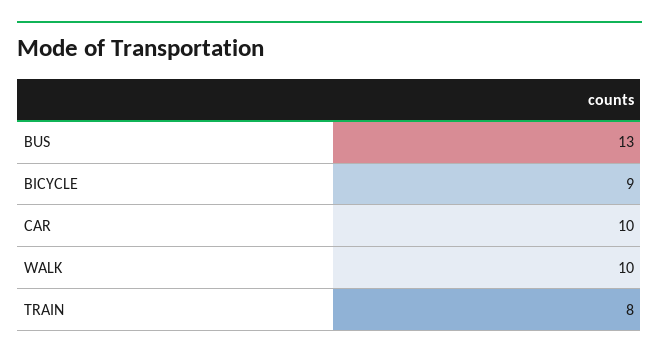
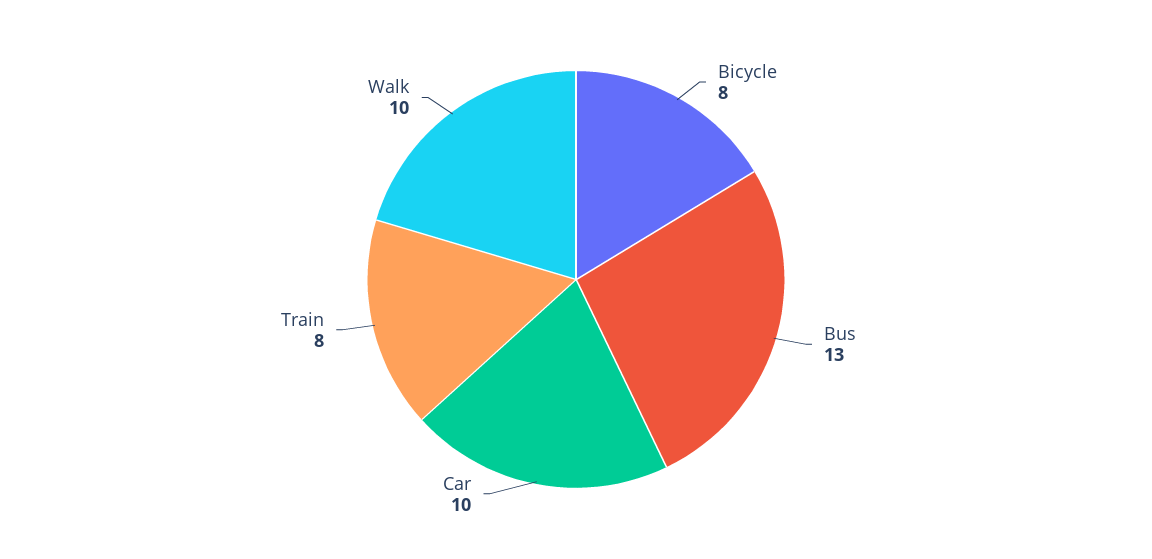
BICYCLE: 9 -> 8

